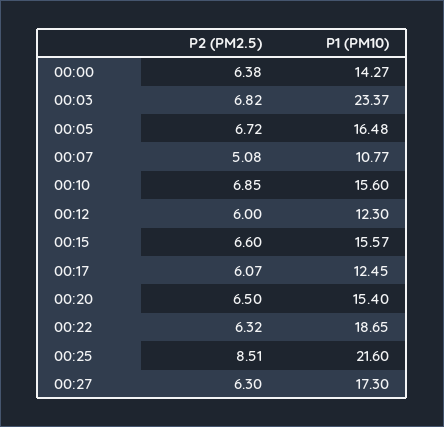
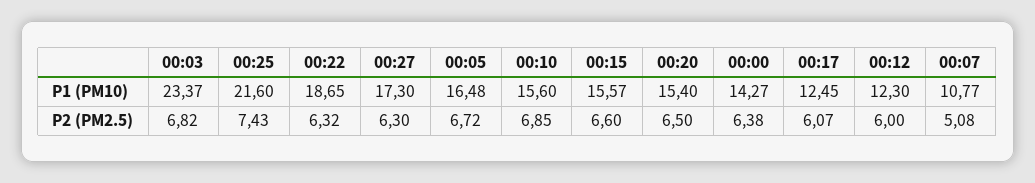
P2 (PM2.5), 00:25: 8.51 -> 7.43

